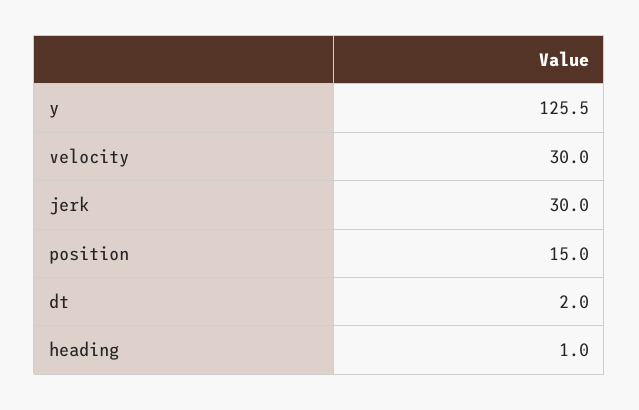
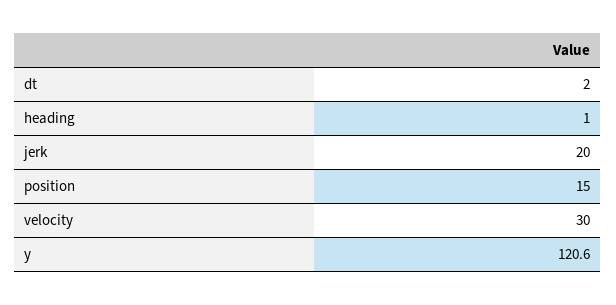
y: 125.5 -> 120.6
jerk: 30 -> 20

